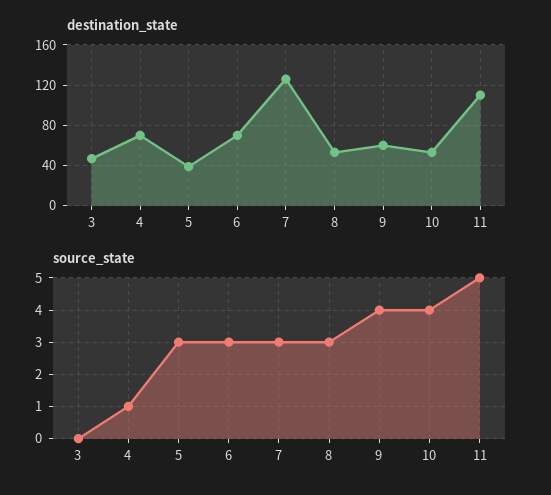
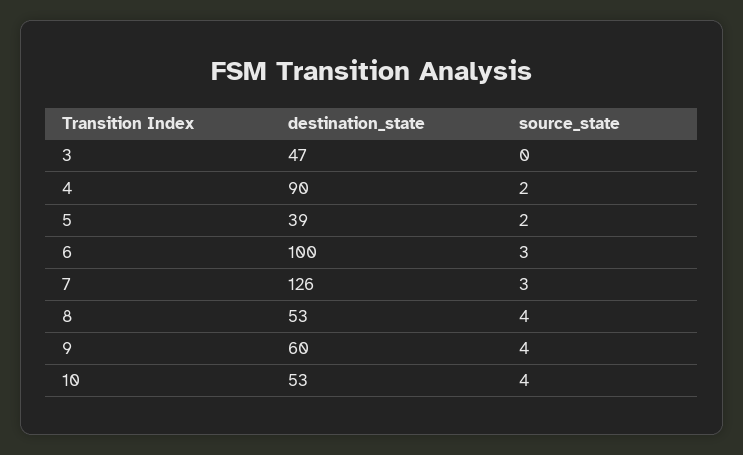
destination_state, 4: 70 -> 90
destination_state, 6: 70 -> 100
destination_state, 11: 110 -> none
source_state, 4: 1 -> 2
source_state, 5: 3 -> 2
source_state, 8: 3 -> 4
source_state, 11: 5 -> none

